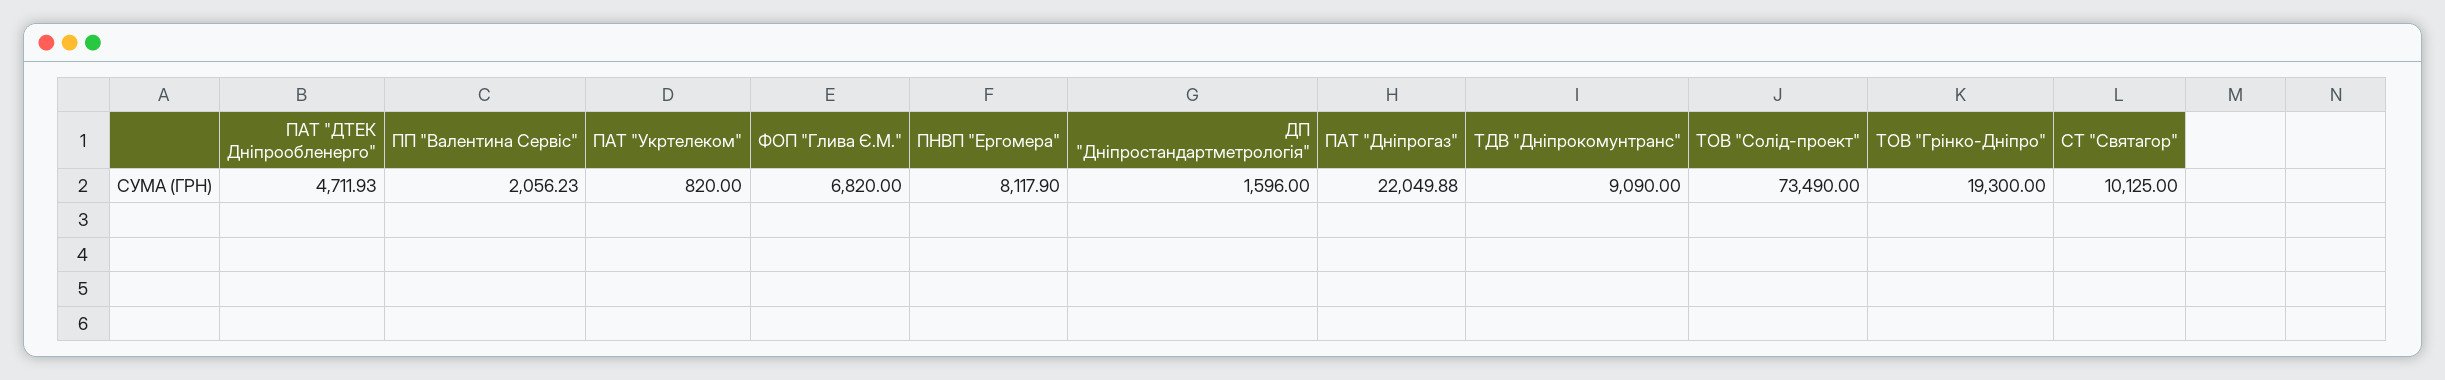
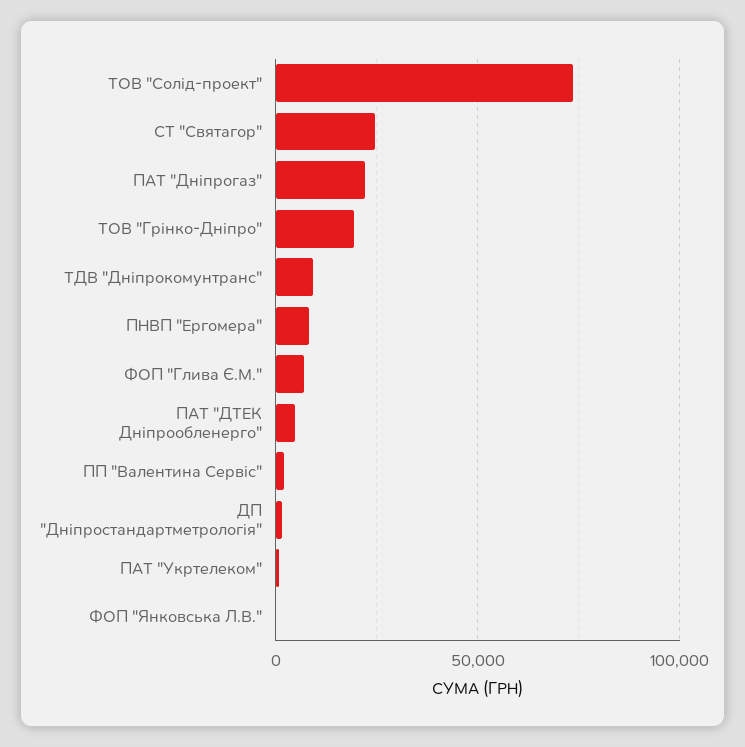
СТ "Святагор": 10125 -> 25000
ФОП "Янковська Л.В.": none -> 0

